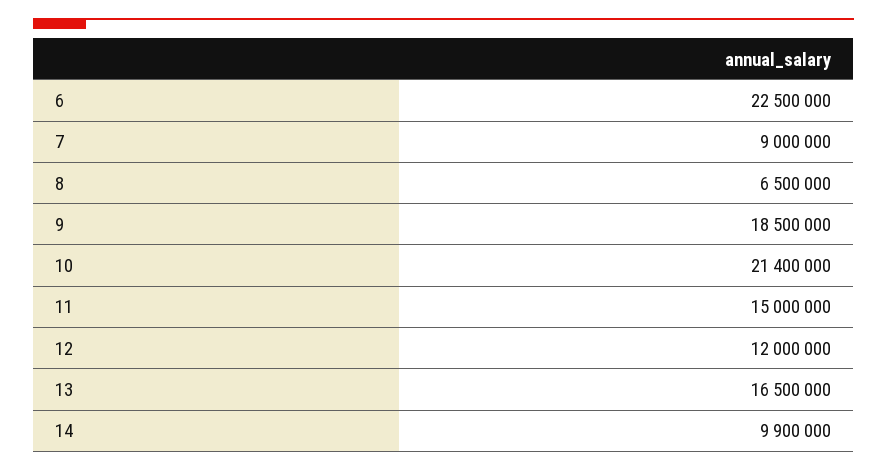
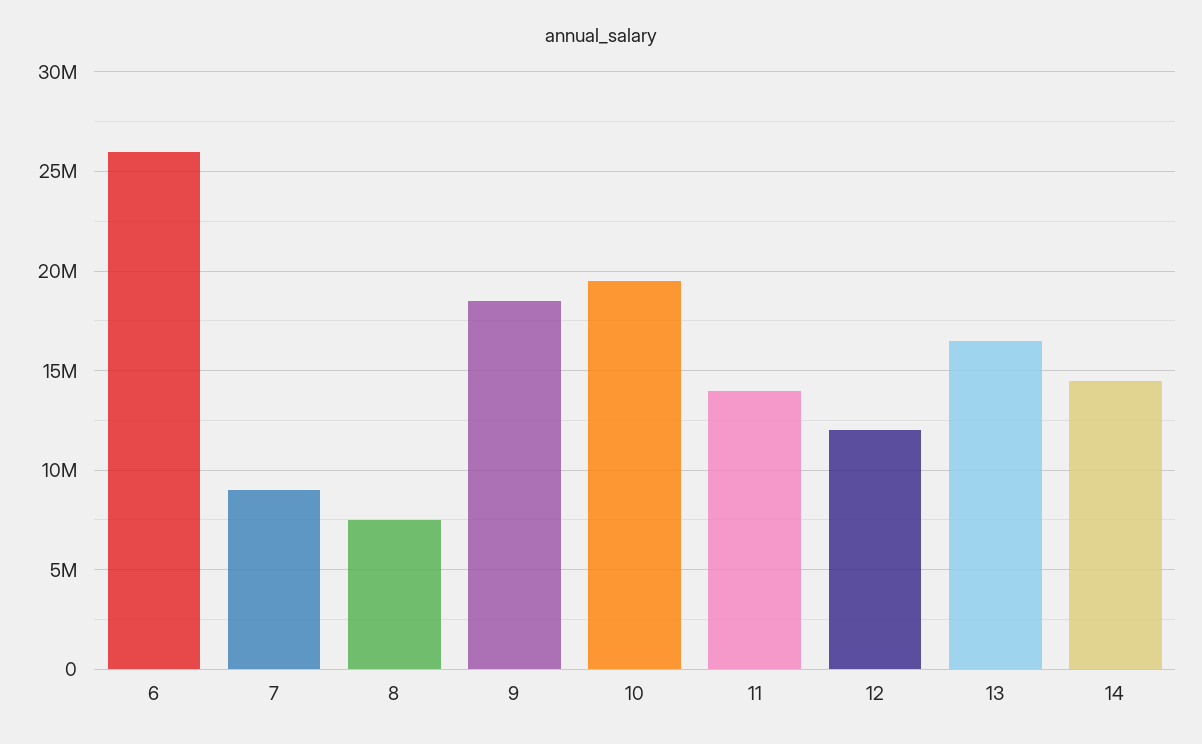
6: 22500000 -> 26000000
8: 6500000 -> 7500000
10: 21400000 -> 19500000
11: 15000000 -> 14000000
14: 9900000 -> 14500000

